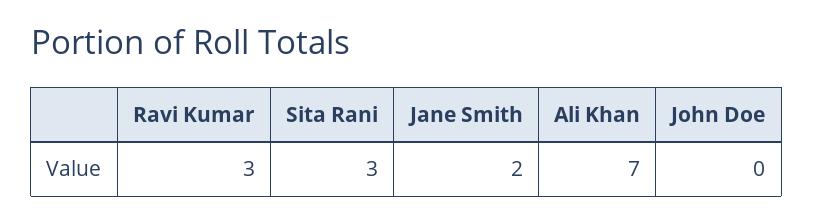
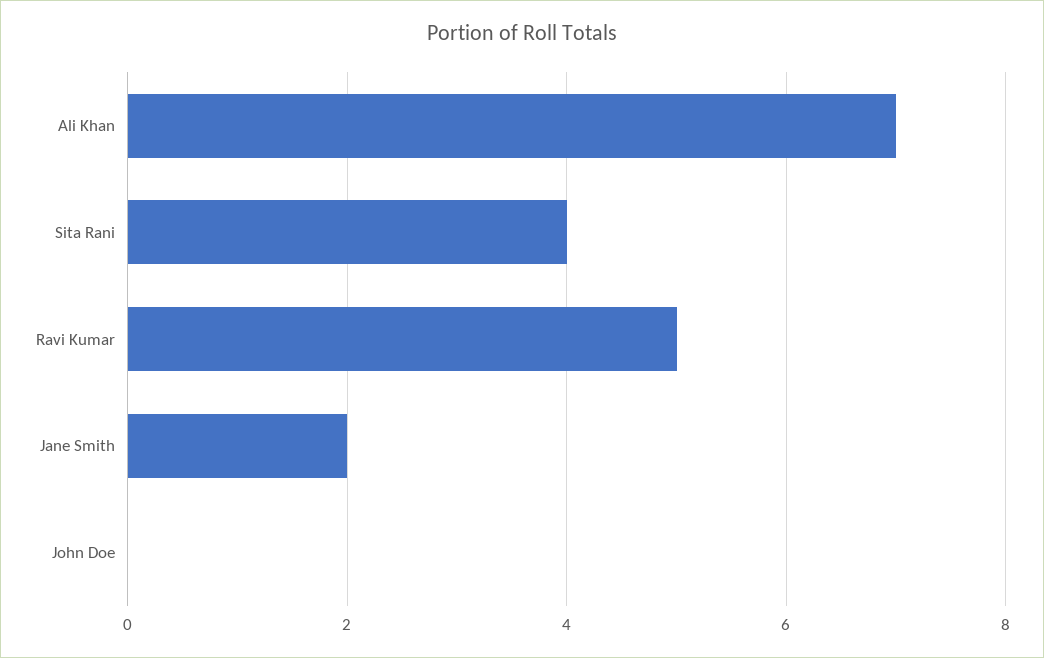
Ravi Kumar: 3 -> 5
Sita Rani: 3 -> 4

